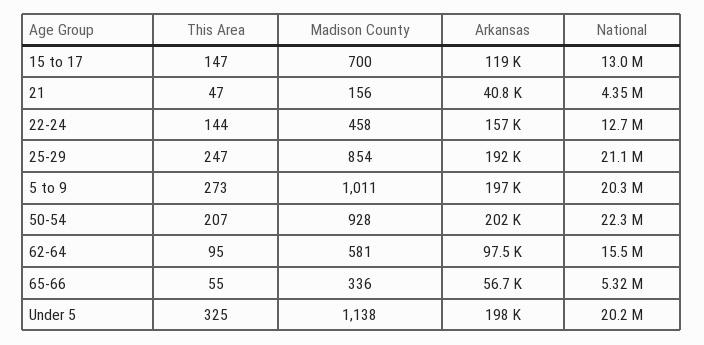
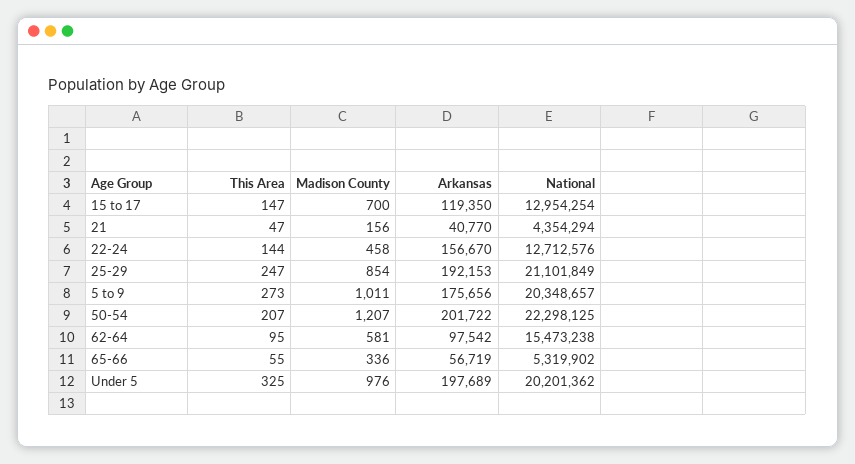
Arkansas, 5 to 9: 197000 -> 175656
Madison County, 50-54: 928 -> 1207
Madison County, Under 5: 1138 -> 976

